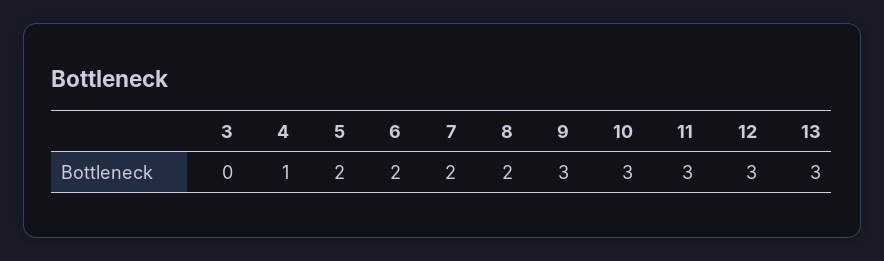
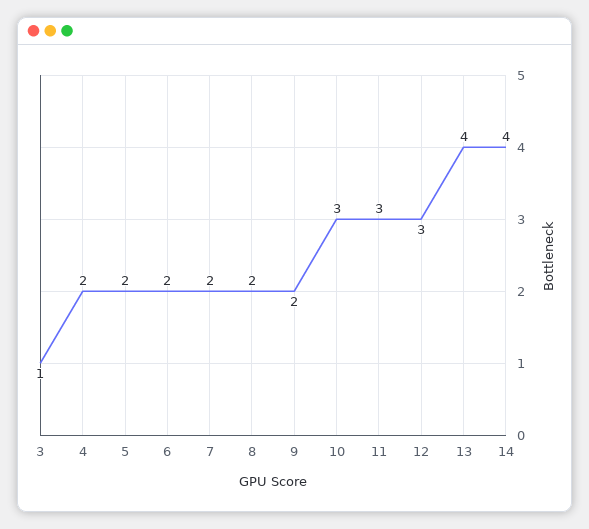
3: 0 -> 1
4: 1 -> 2
9: 3 -> 2
13: 3 -> 4
14: none -> 4

